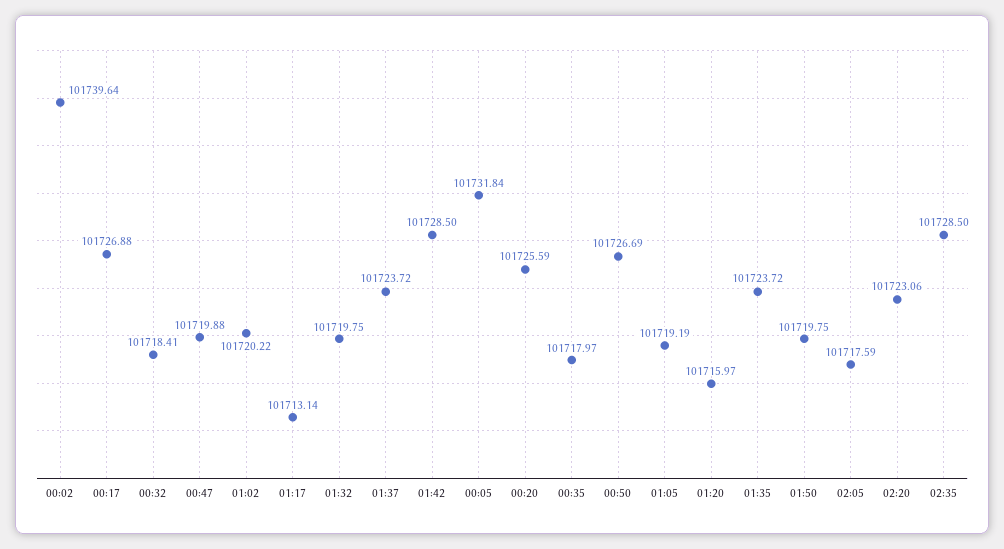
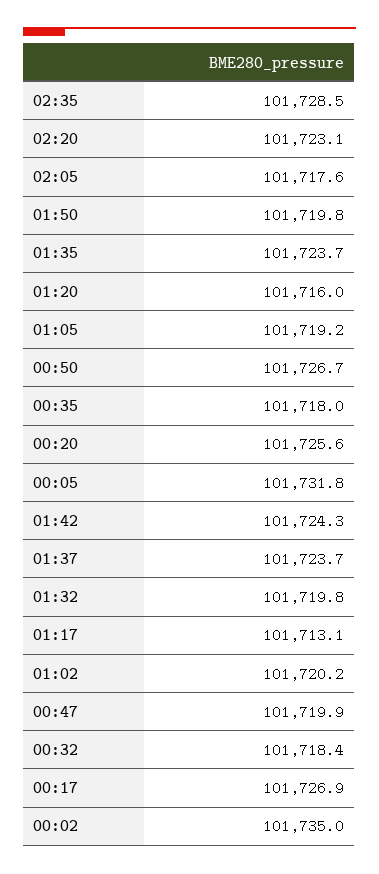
00:02: 101739.64 -> 101735
01:42: 101728.5 -> 101724.3

